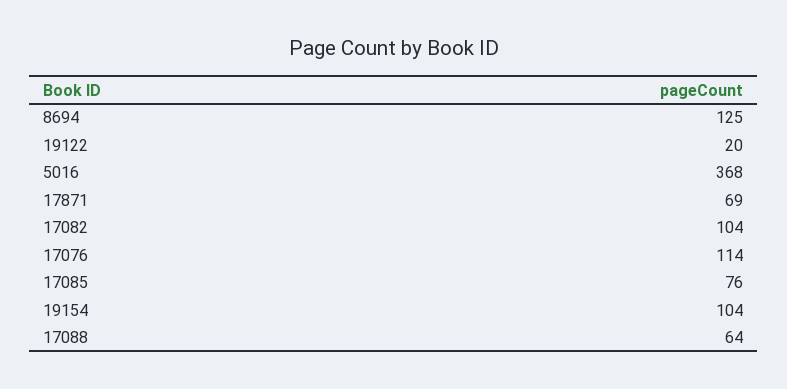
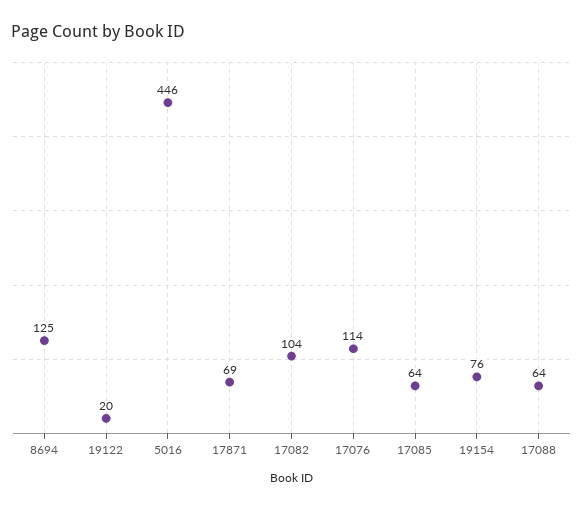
5016: 368 -> 446
17085: 76 -> 64
19154: 104 -> 76

